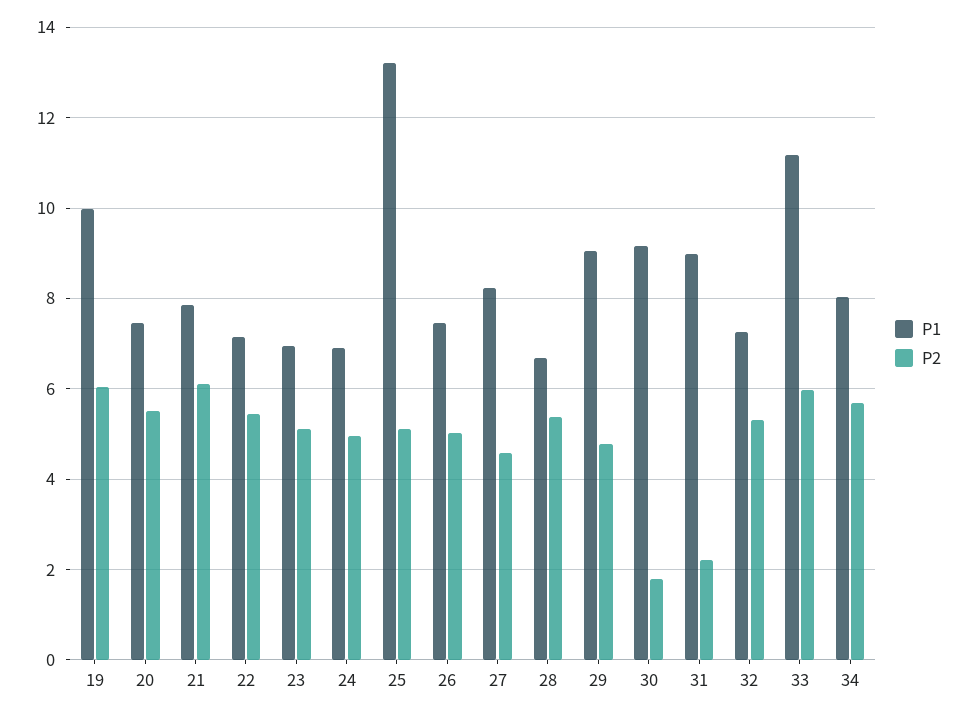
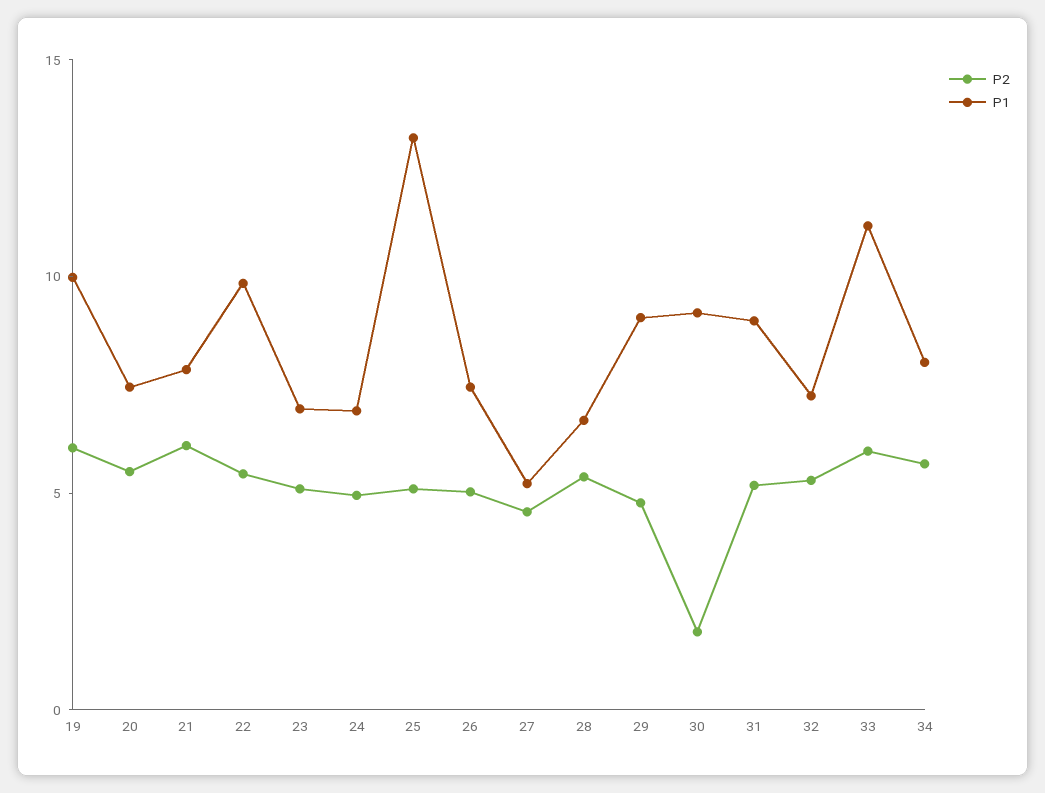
P1, 22: 7.2 -> 10
P1, 27: 8.2 -> 5
P2, 31: 2.2 -> 5

